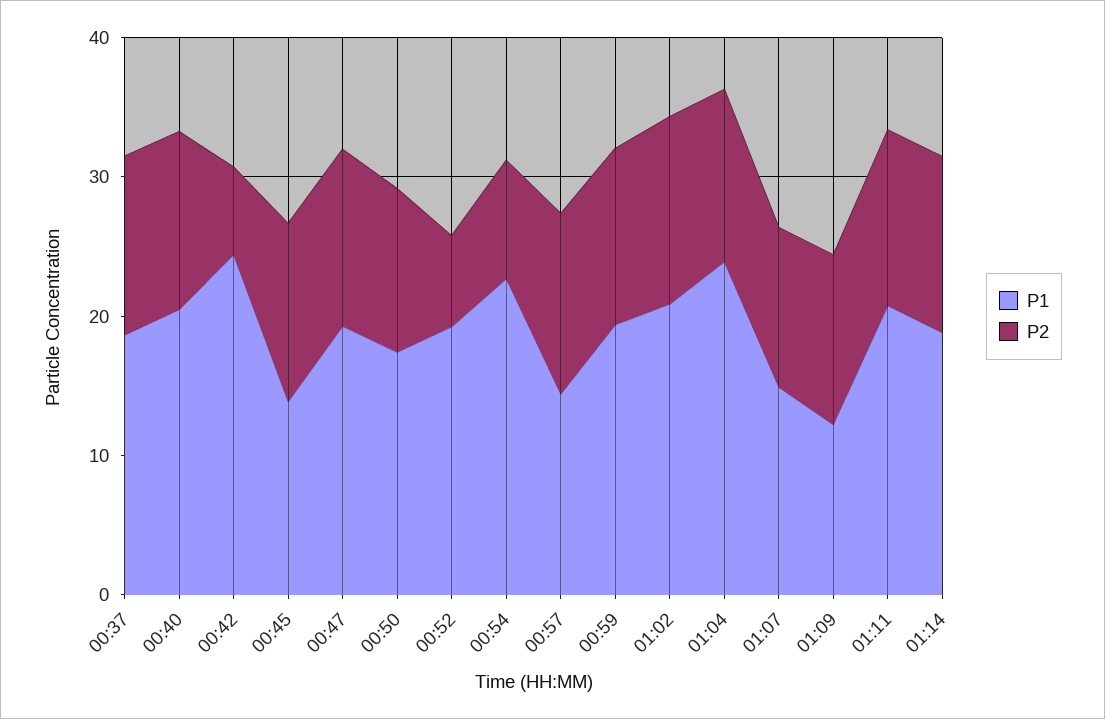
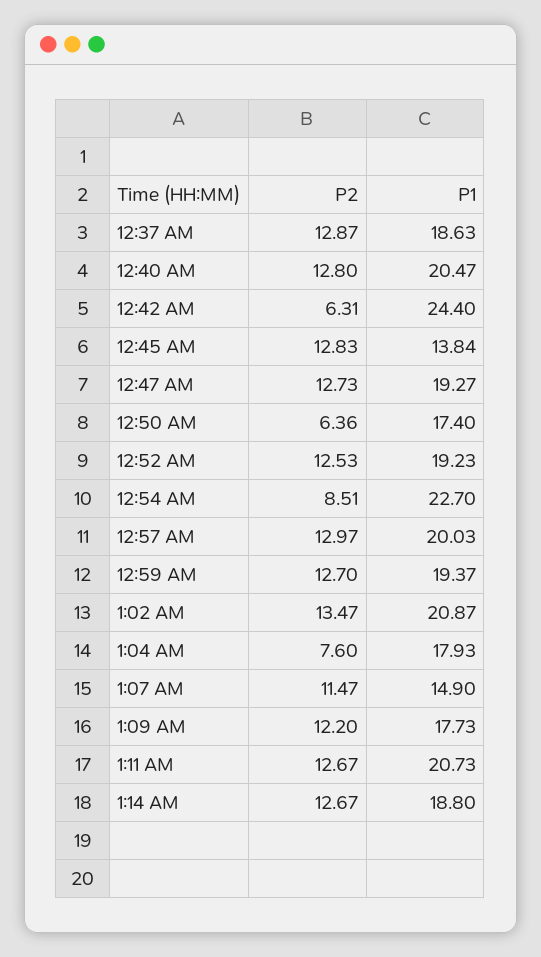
P2, 00:50: 12 -> 6.36
P2, 00:52: 6 -> 12.53
P1, 00:57: 14 -> 20.03
P1, 01:04: 24 -> 17.93
P2, 01:04: 12 -> 7.6
P1, 01:09: 12 -> 17.73

